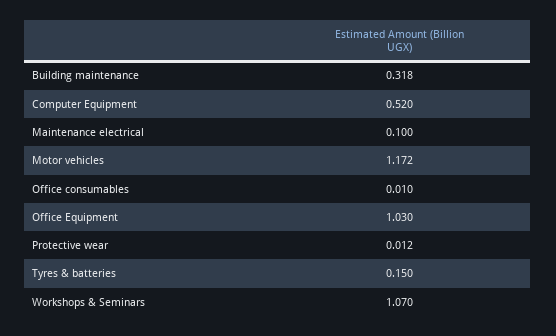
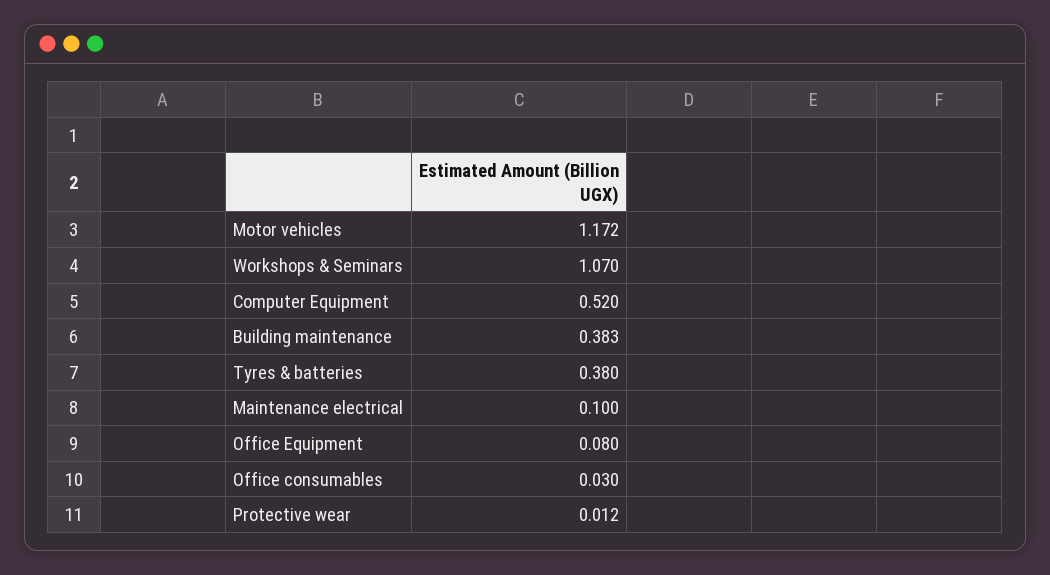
Building maintenance: 0.318 -> 0.383
Office consumables: 0.01 -> 0.03
Office Equipment: 1.03 -> 0.08
Tyres & batteries: 0.15 -> 0.38

